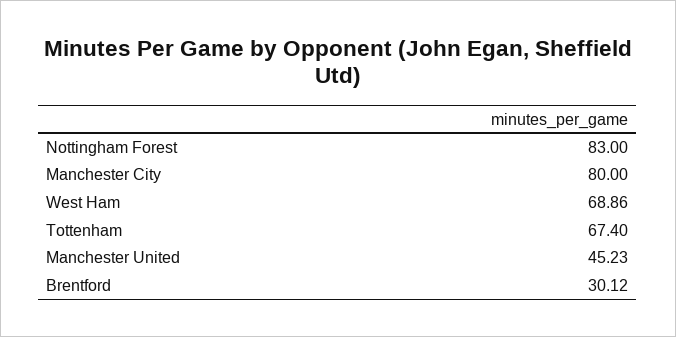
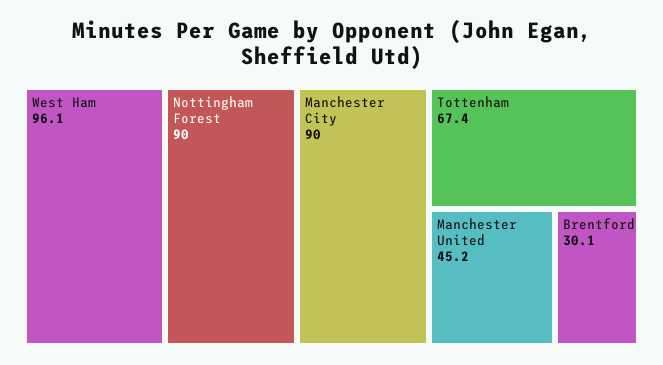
Nottingham Forest: 83 -> 90
Manchester City: 80 -> 90
West Ham: 68.86 -> 96.1

